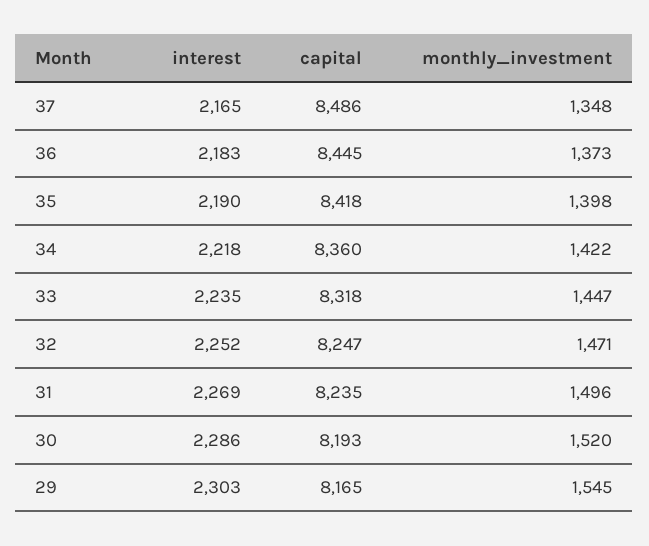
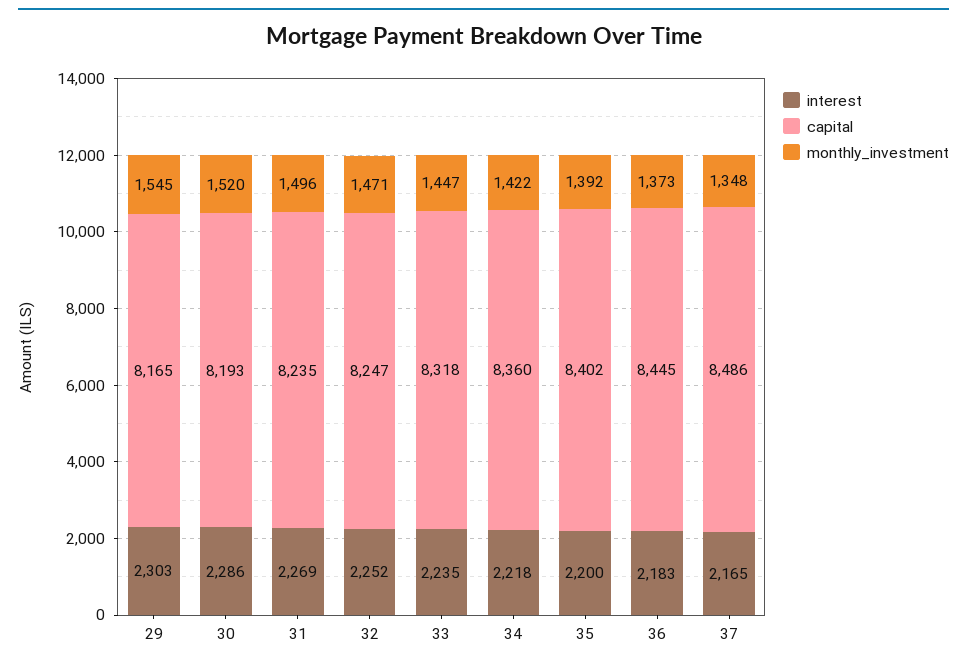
interest, 35: 2190 -> 2200
capital, 35: 8418 -> 8402
monthly_investment, 35: 1398 -> 1392

